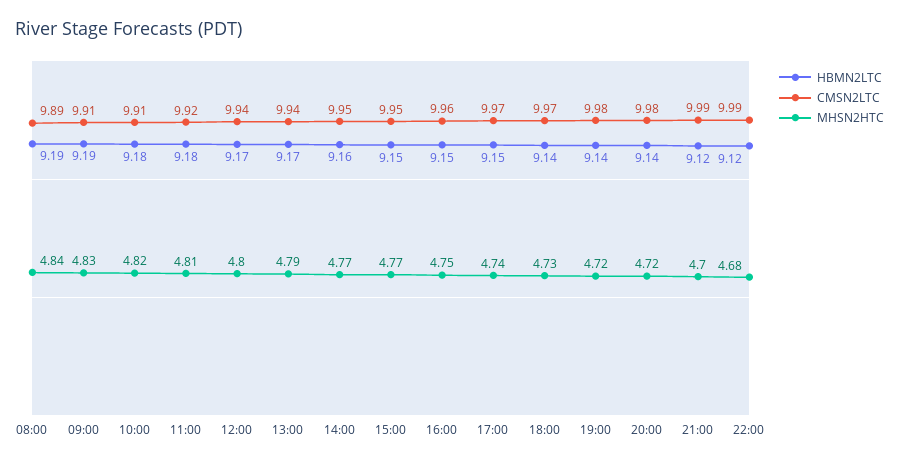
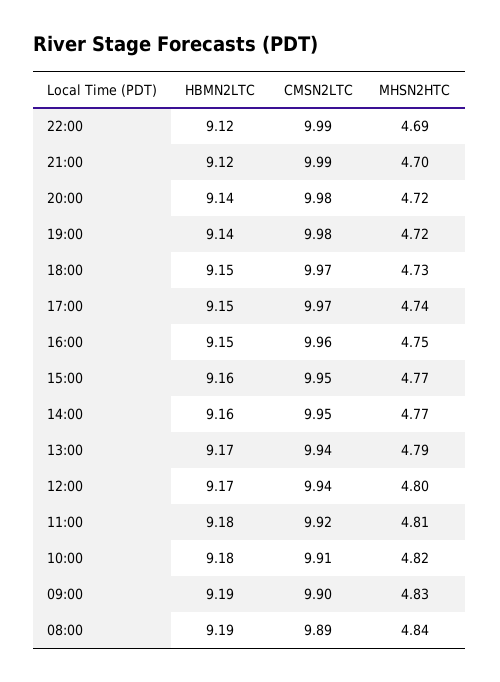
CMSN2LTC, 09:00: 9.91 -> 9.9
HBMN2LTC, 15:00: 9.15 -> 9.16
HBMN2LTC, 18:00: 9.14 -> 9.15
MHSN2HTC, 22:00: 4.68 -> 4.69

